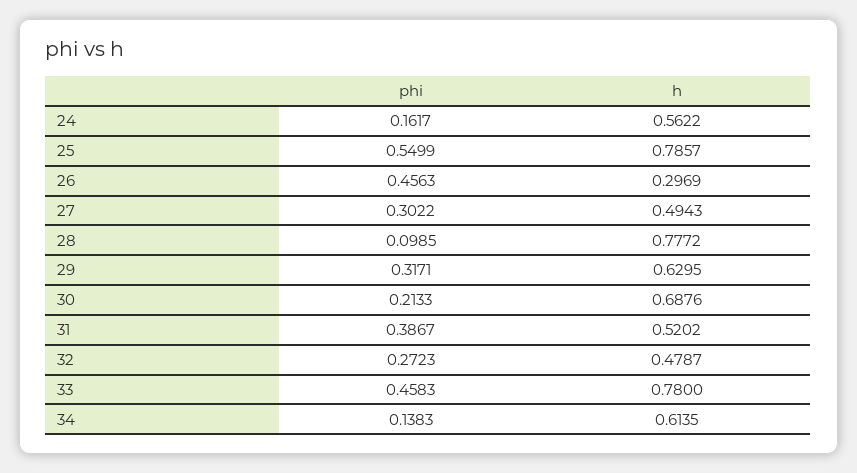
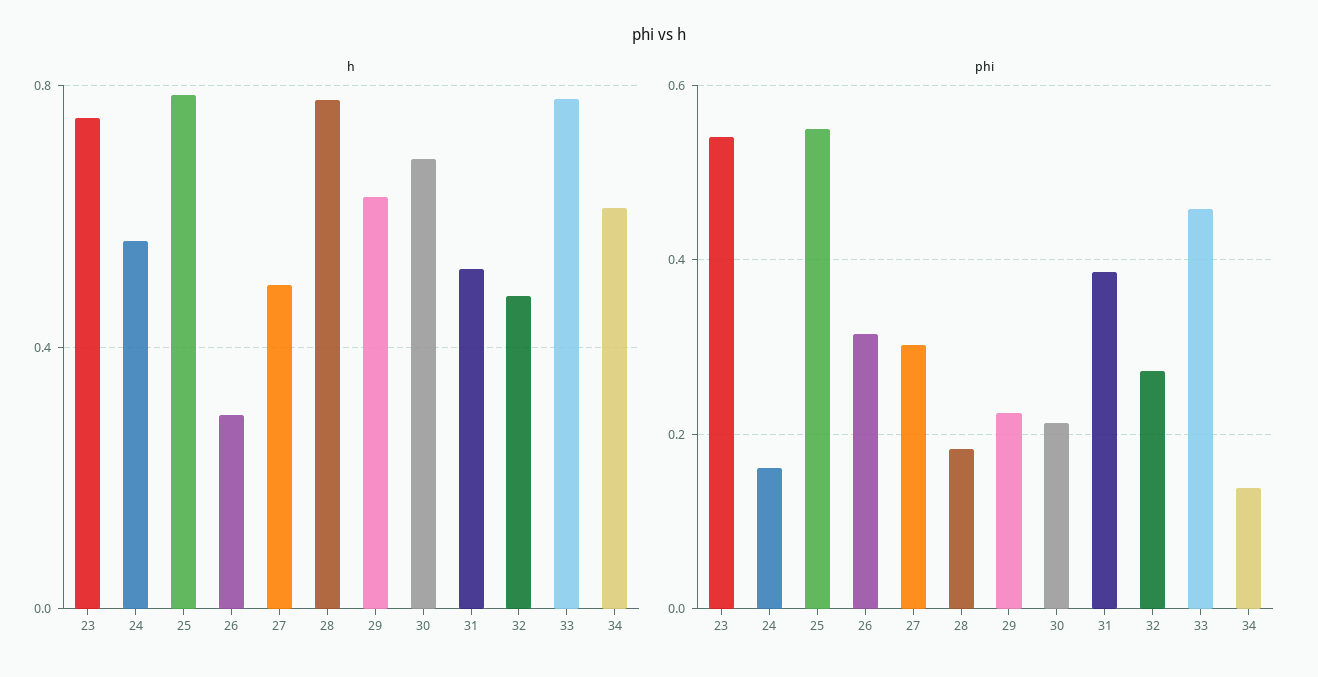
phi, 26: 0.4563 -> 0.32
phi, 28: 0.0985 -> 0.18
phi, 29: 0.3171 -> 0.22
h, 23: none -> 0.75
phi, 23: none -> 0.54

